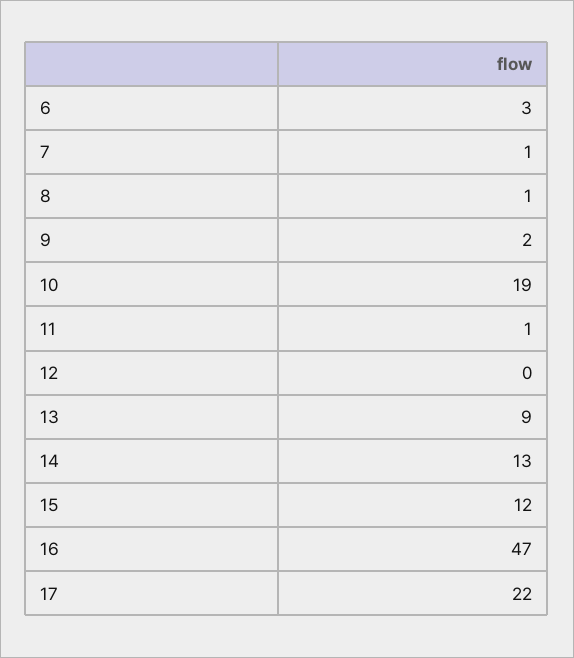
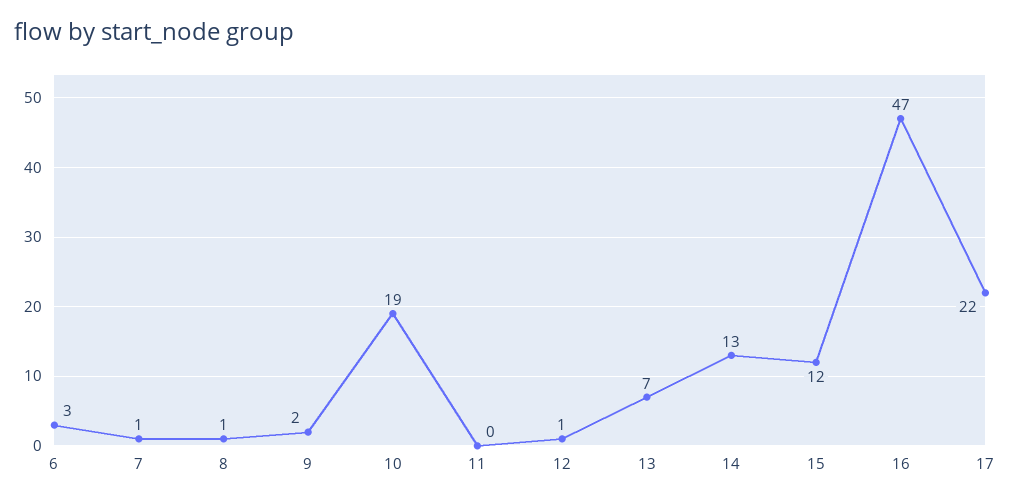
11: 1 -> 0
12: 0 -> 1
13: 9 -> 7

